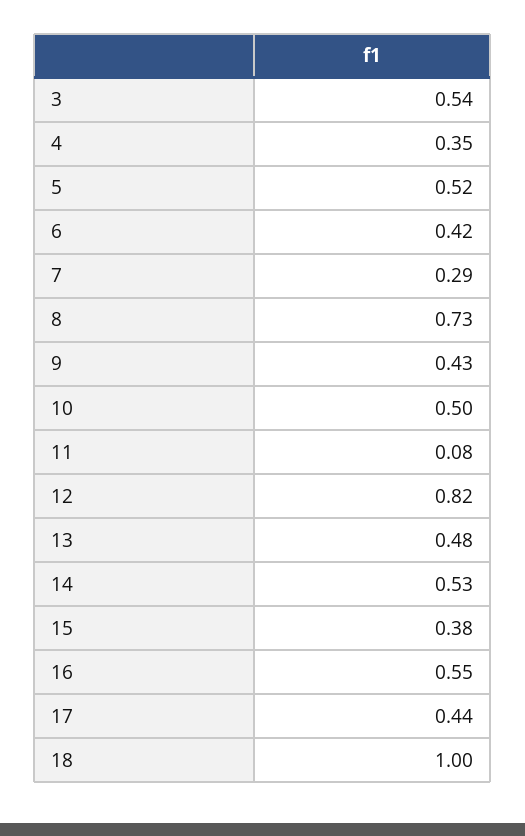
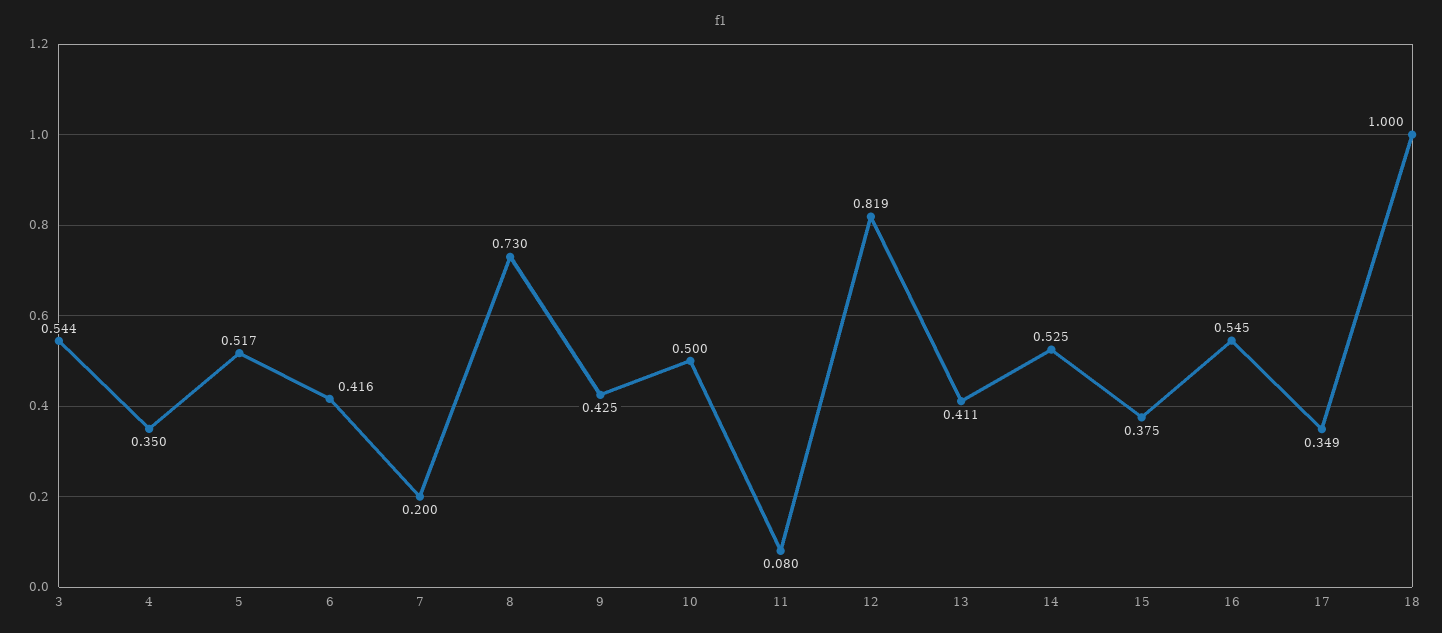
7: 0.29 -> 0.2
13: 0.48 -> 0.411
17: 0.44 -> 0.349

